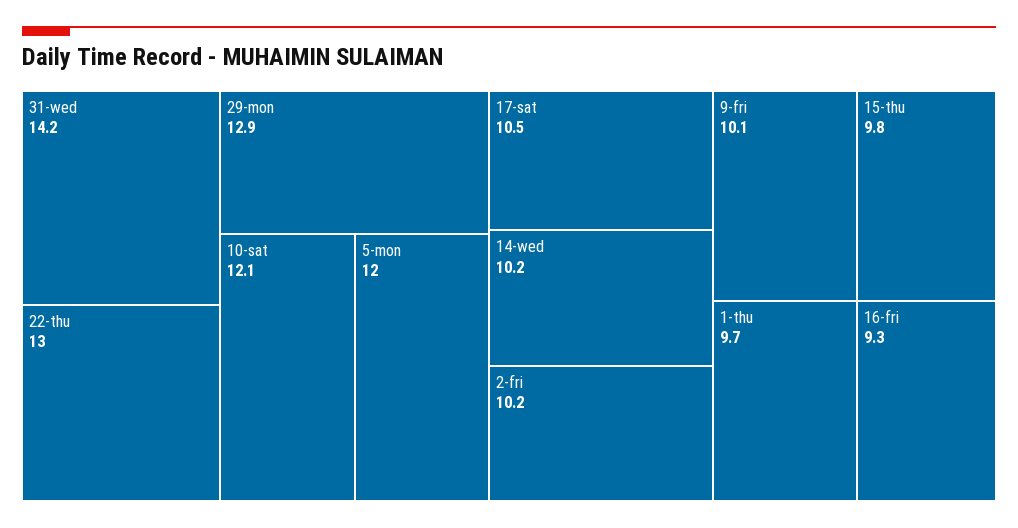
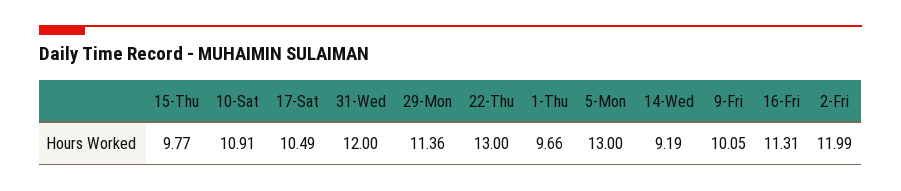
31-wed: 14.2 -> 12
29-mon: 12.9 -> 11.36
10-sat: 12.1 -> 10.91
5-mon: 12 -> 13
14-wed: 10.2 -> 9.19
2-fri: 10.2 -> 11.99
16-fri: 9.3 -> 11.31

